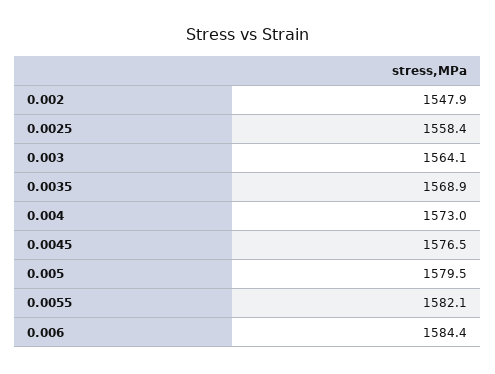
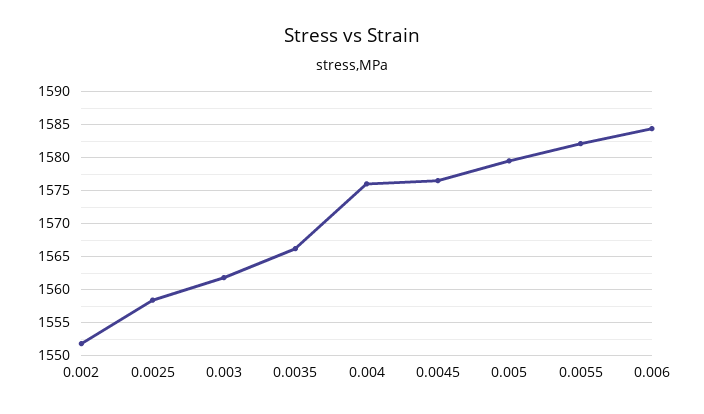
0.002: 1547.9 -> 1552
0.003: 1564.1 -> 1562
0.0035: 1568.9 -> 1566
0.004: 1573 -> 1576

